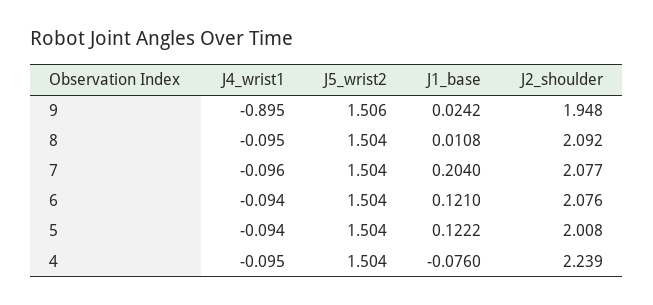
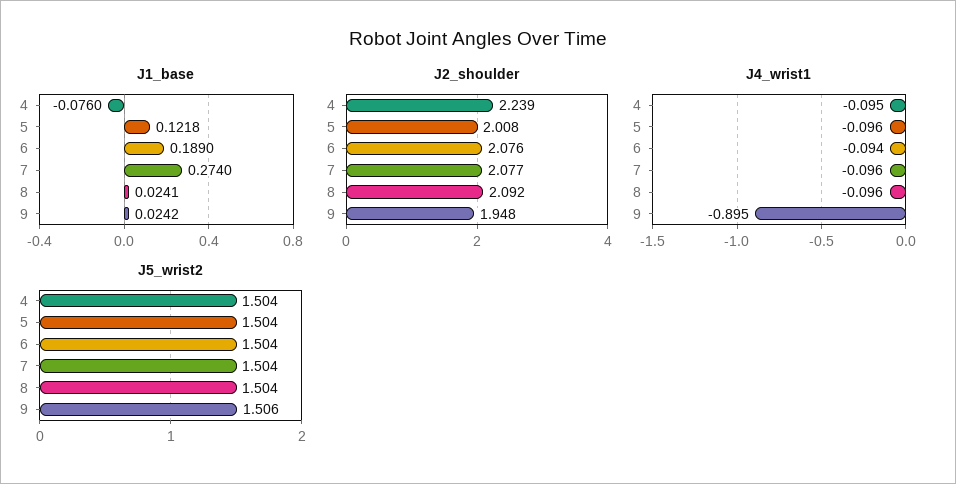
J4_wrist1, 8: -0.095 -> -0.096
J1_base, 8: 0.0108 -> 0.0241
J1_base, 7: 0.204 -> 0.274
J1_base, 6: 0.121 -> 0.189
J4_wrist1, 5: -0.094 -> -0.096
J1_base, 5: 0.1222 -> 0.1218

